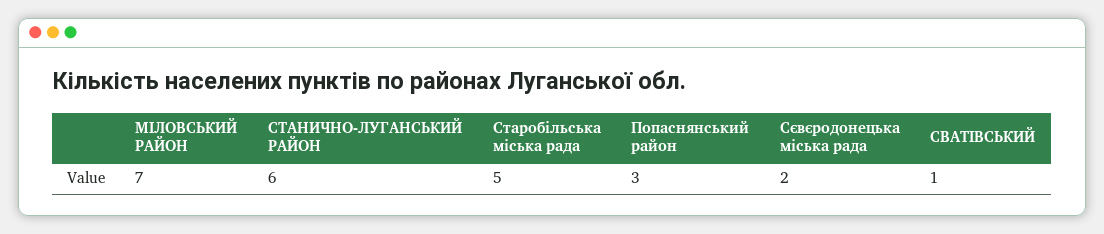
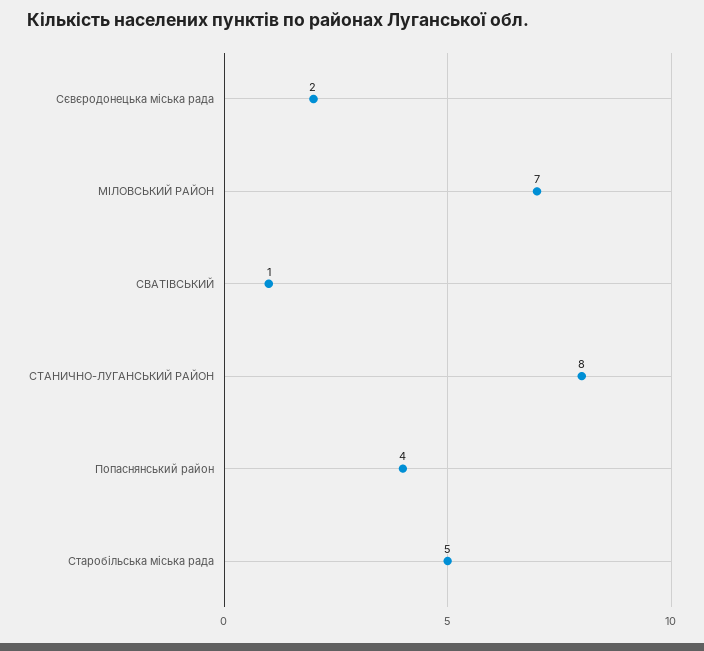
СТАНИЧНО-ЛУГАНСЬКИЙ РАЙОН: 6 -> 8
Попаснянський район: 3 -> 4

